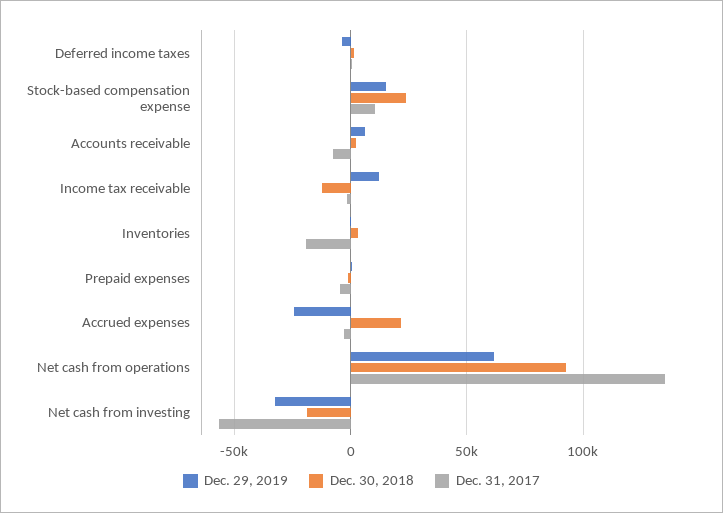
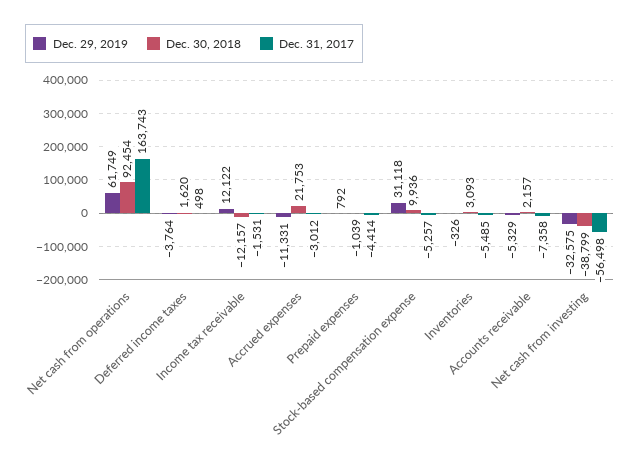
Dec. 29, 2019, Stock-based compensation expense: 15000 -> 31118
Dec. 30, 2018, Stock-based compensation expense: 25000 -> 9936
Dec. 31, 2017, Stock-based compensation expense: 10000 -> -5257
Dec. 29, 2019, Accounts receivable: 5000 -> -5329
Dec. 31, 2017, Inventories: -20000 -> -5485
Dec. 29, 2019, Accrued expenses: -25000 -> -11331
Dec. 31, 2017, Net cash from operations: 135000 -> 163743
Dec. 30, 2018, Net cash from investing: -20000 -> -38799

